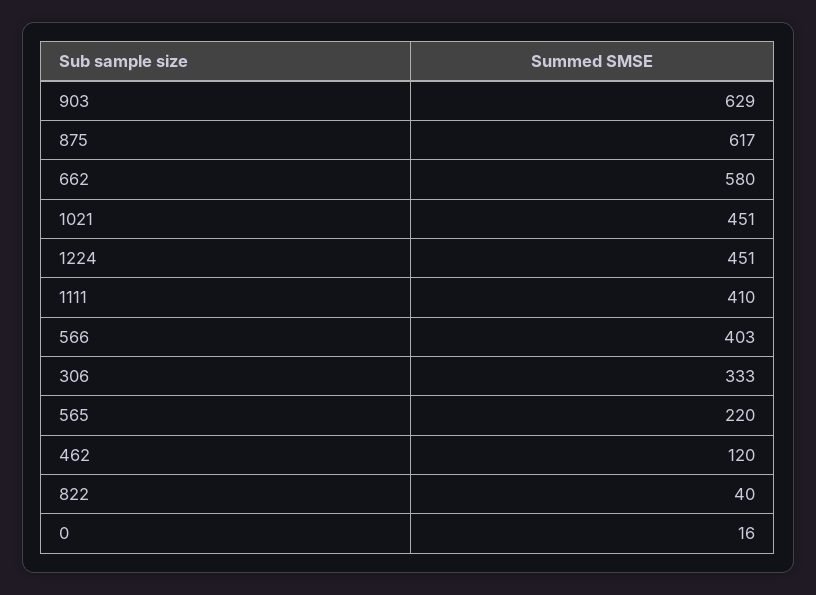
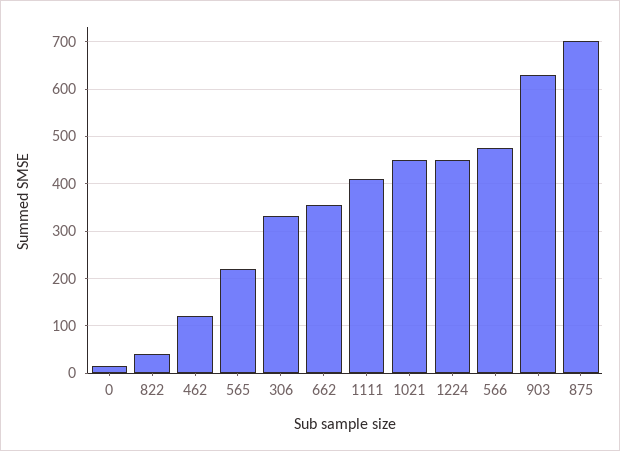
875: 617 -> 700
662: 580 -> 360
566: 403 -> 480

